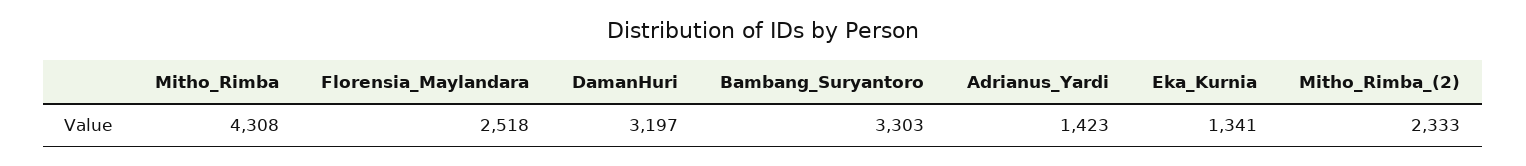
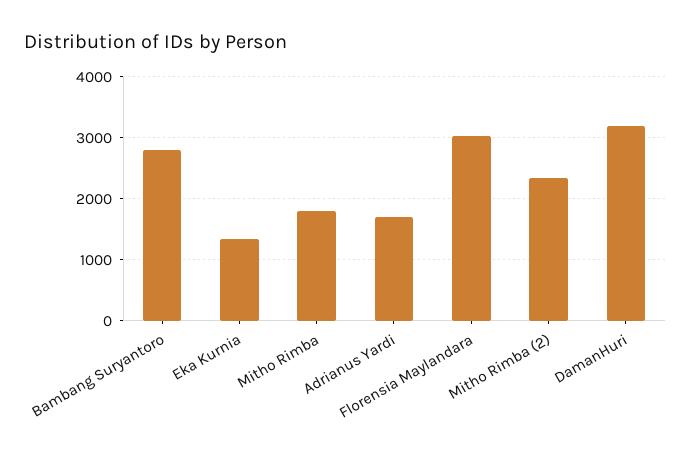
Mitho_Rimba: 4308 -> 1800
Florensia_Maylandara: 2518 -> 3000
Bambang_Suryantoro: 3303 -> 2800
Adrianus_Yardi: 1423 -> 1700

